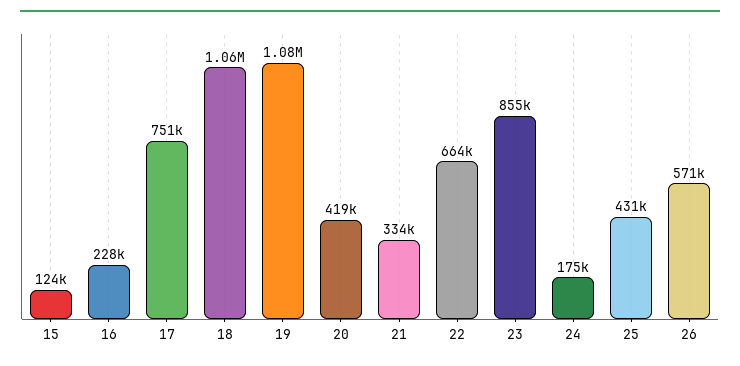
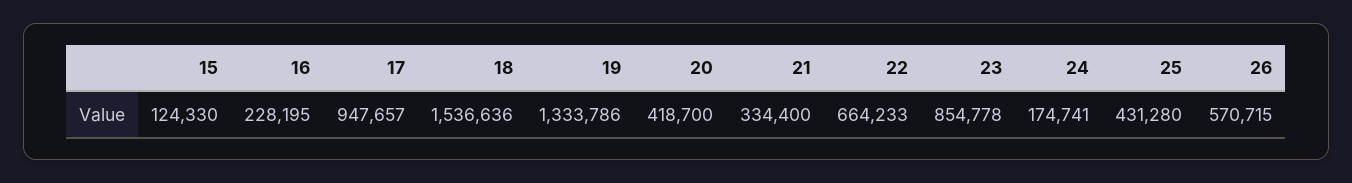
17: 751000 -> 947657
18: 1060000 -> 1536636
19: 1080000 -> 1333786

